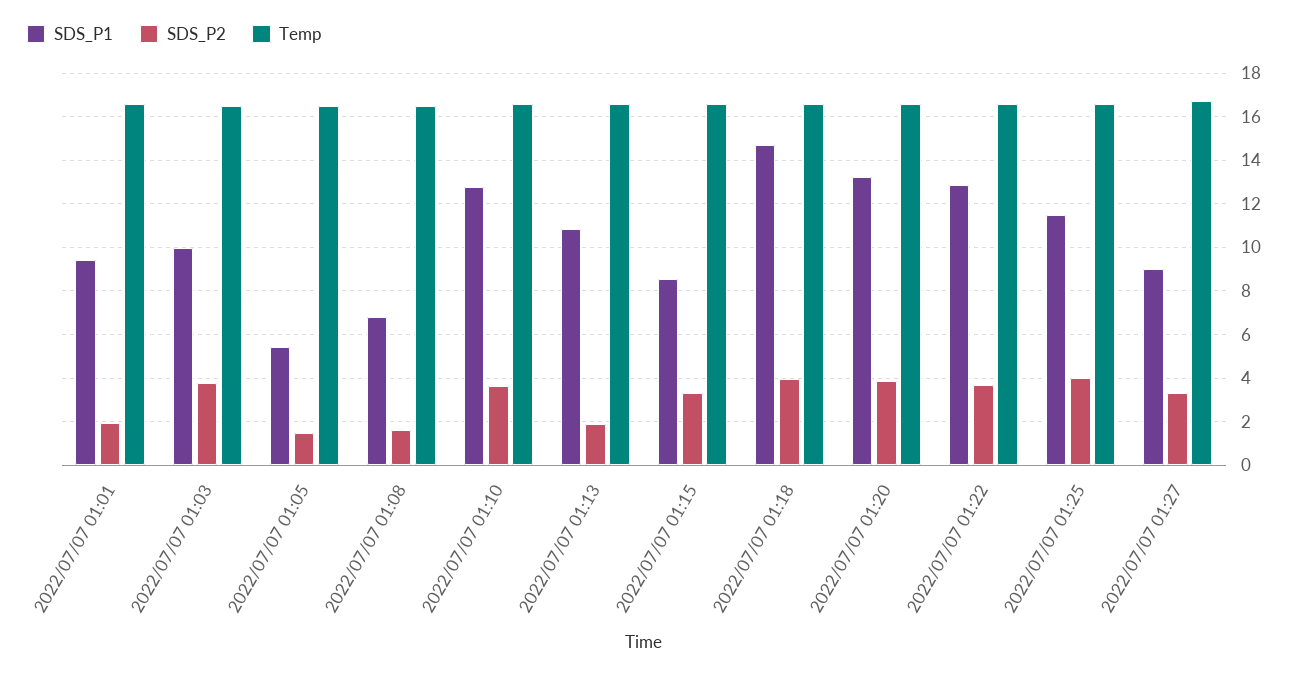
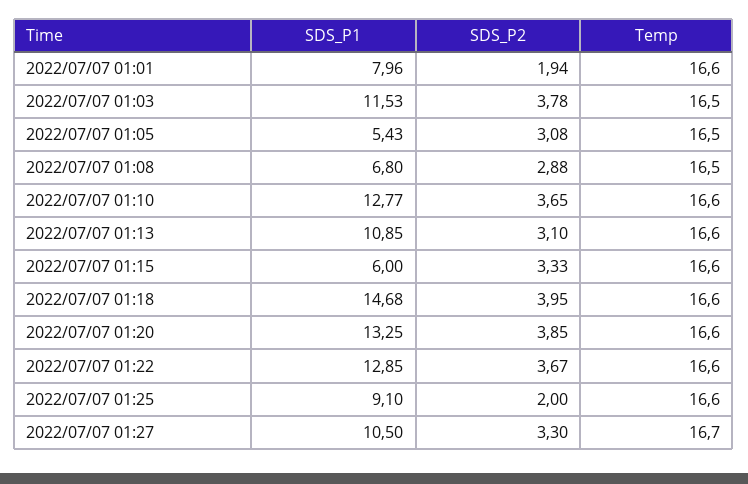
SDS_P1, 2022/07/07 01:01: 9.5 -> 7.96
SDS_P1, 2022/07/07 01:03: 10 -> 11.53
SDS_P2, 2022/07/07 01:05: 1.5 -> 3.08
SDS_P2, 2022/07/07 01:08: 1.5 -> 2.88
SDS_P2, 2022/07/07 01:13: 2 -> 3.1
SDS_P1, 2022/07/07 01:15: 8.5 -> 6
SDS_P1, 2022/07/07 01:25: 11.5 -> 9.1
SDS_P2, 2022/07/07 01:25: 4 -> 2
SDS_P1, 2022/07/07 01:27: 9 -> 10.5

